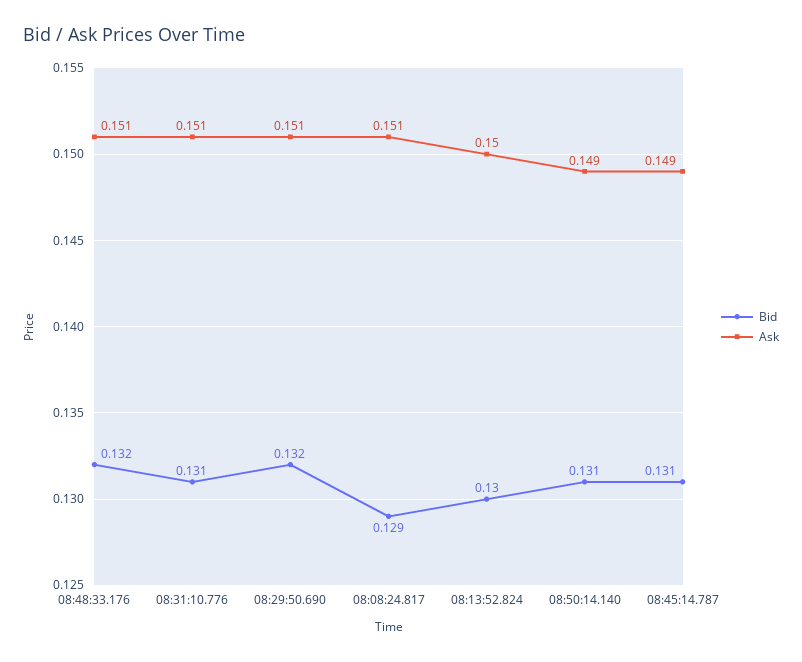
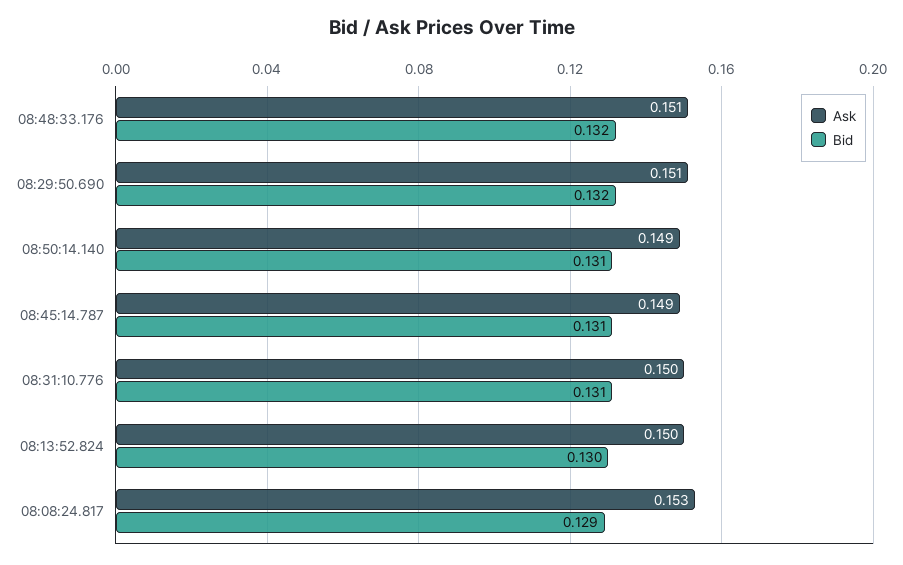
Ask, 08:31:10.776: 0.151 -> 0.15
Ask, 08:08:24.817: 0.151 -> 0.153

